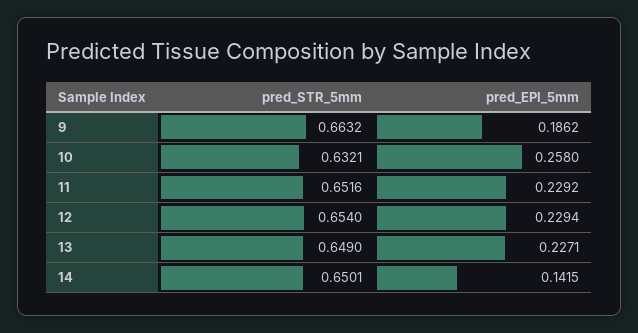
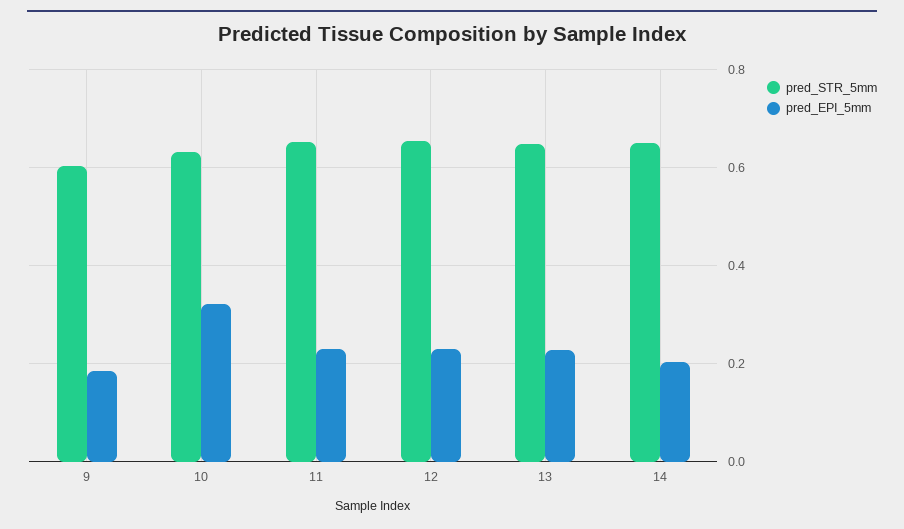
pred_STR_5mm, 9: 0.6632 -> 0.6
pred_EPI_5mm, 10: 0.258 -> 0.32
pred_EPI_5mm, 14: 0.1415 -> 0.2

